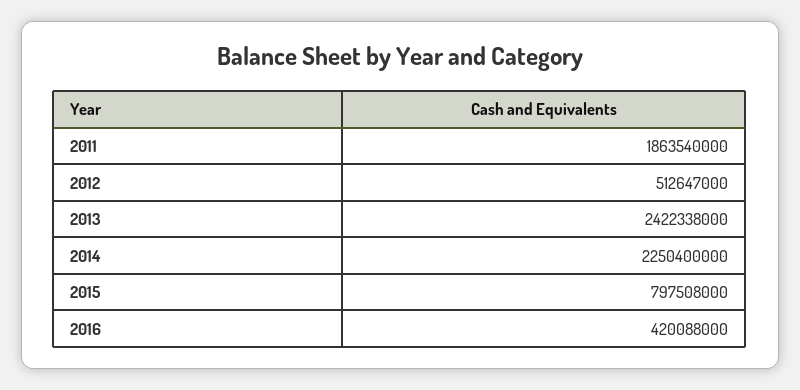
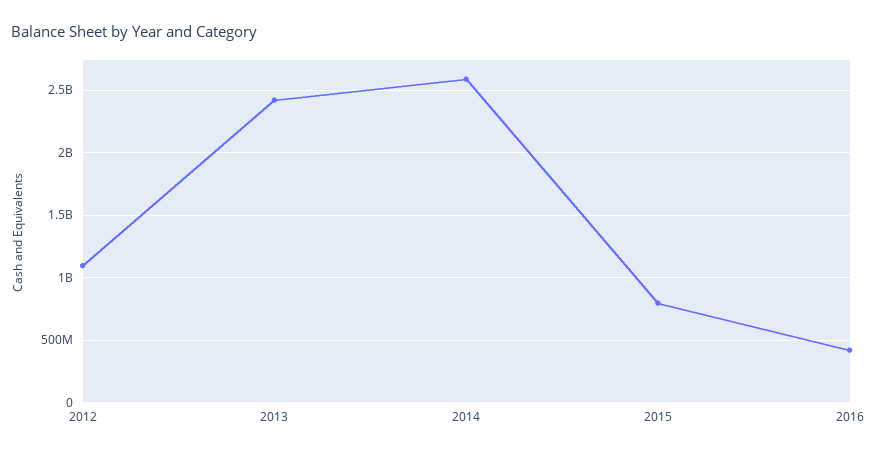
2011: 1863540000 -> none
2012: 512647000 -> 1100000000
2014: 2250400000 -> 2600000000

